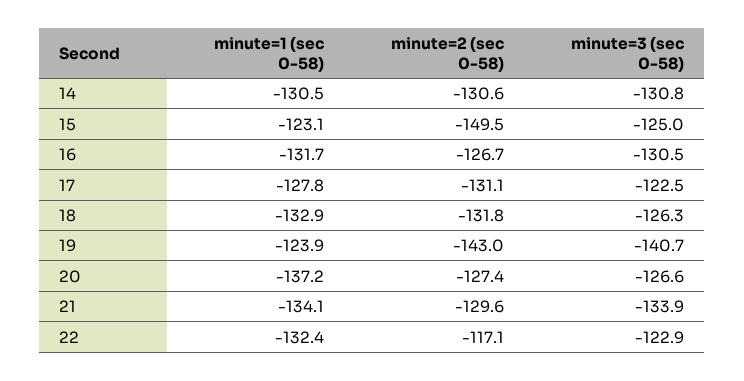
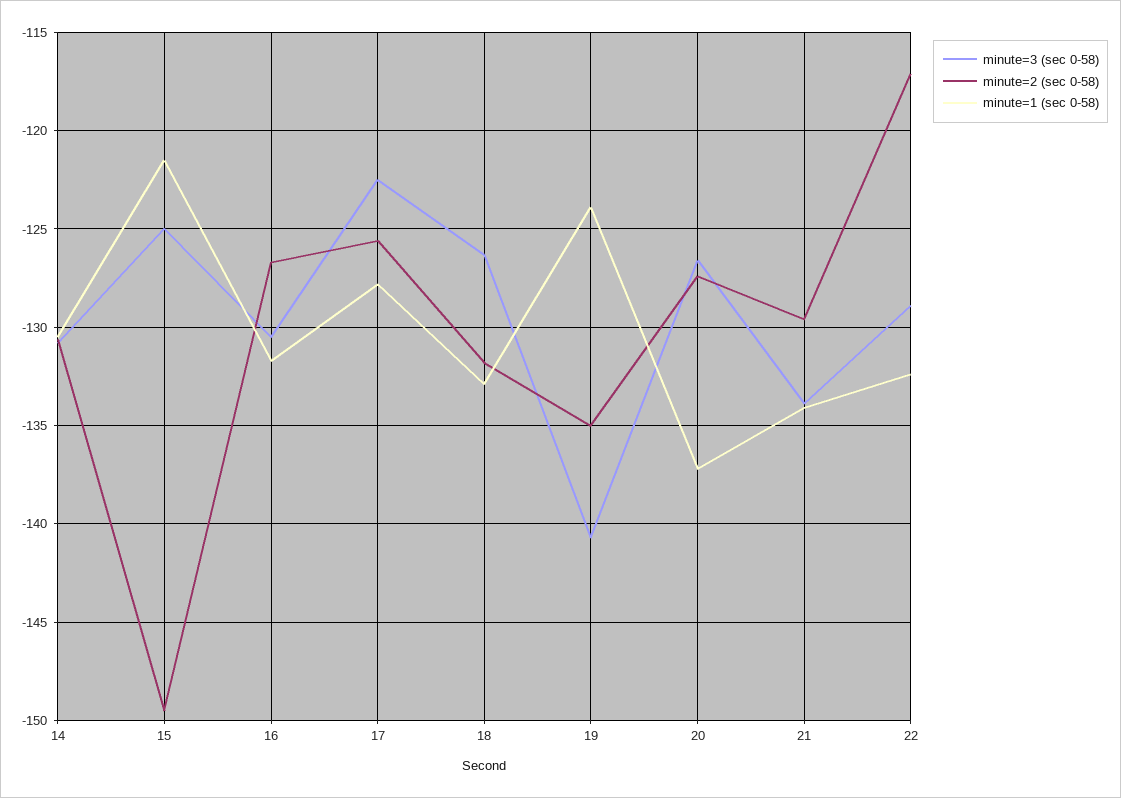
minute=1 (sec 0-58), 15: -123.1 -> -121.5
minute=2 (sec 0-58), 17: -131.1 -> -125.5
minute=2 (sec 0-58), 19: -143 -> -135
minute=3 (sec 0-58), 22: -122.9 -> -129

